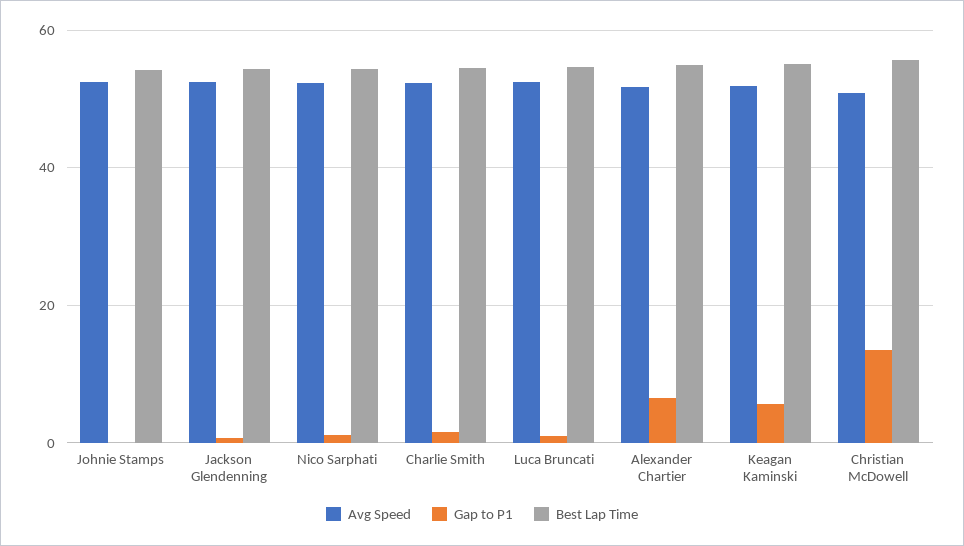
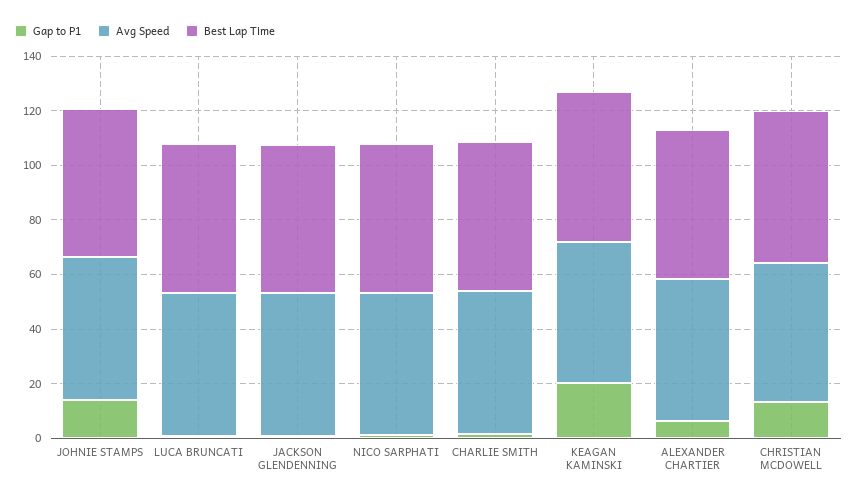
Gap to P1, Johnie Stamps: 0 -> 15
Gap to P1, Keagan Kaminski: 6 -> 20

